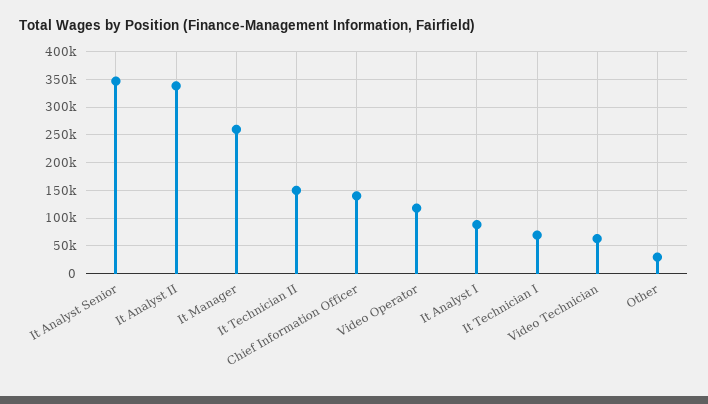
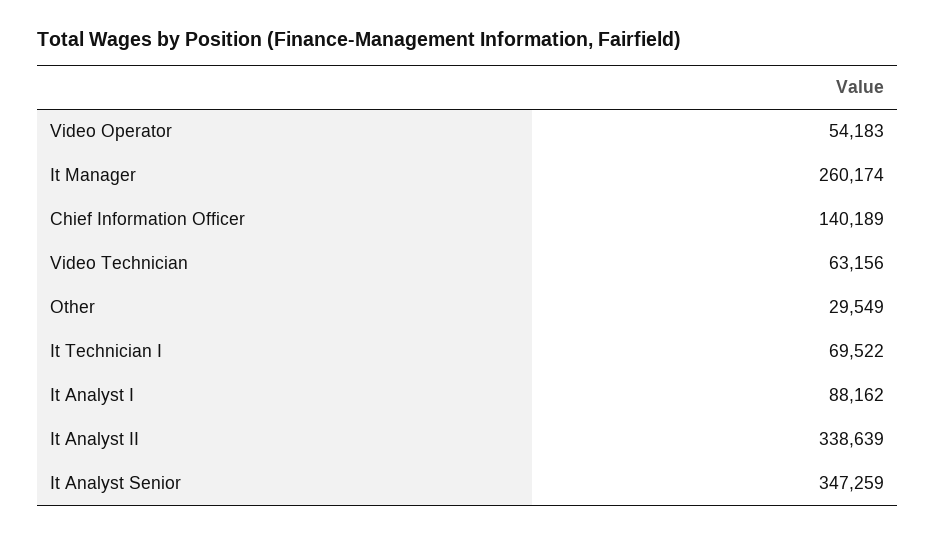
It Technician II: 150000 -> none
Video Operator: 125000 -> 54183

